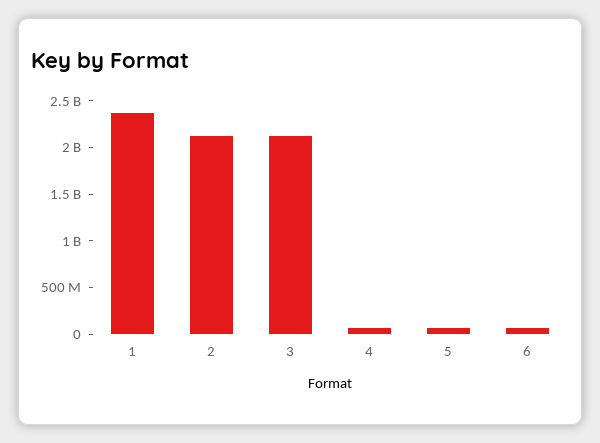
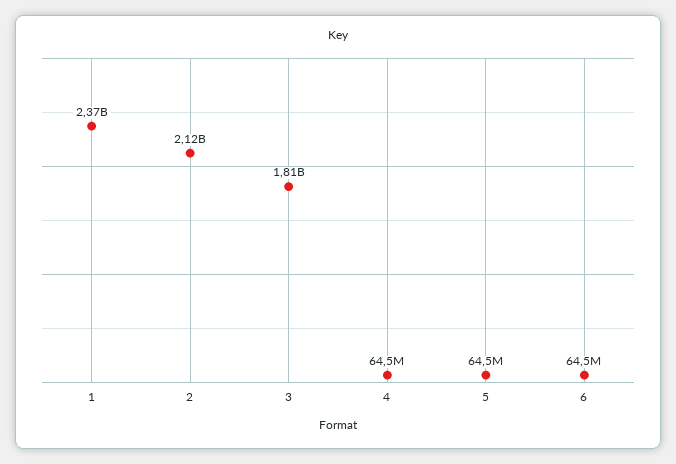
3: 2100000000 -> 1810000000

